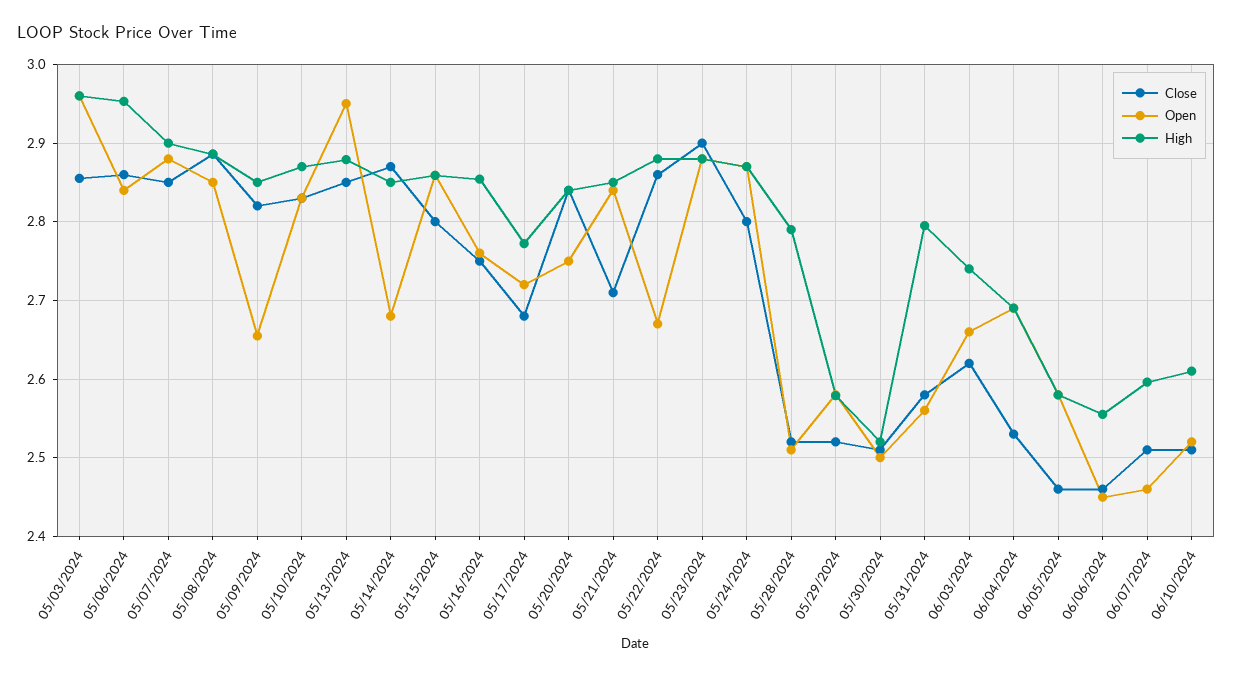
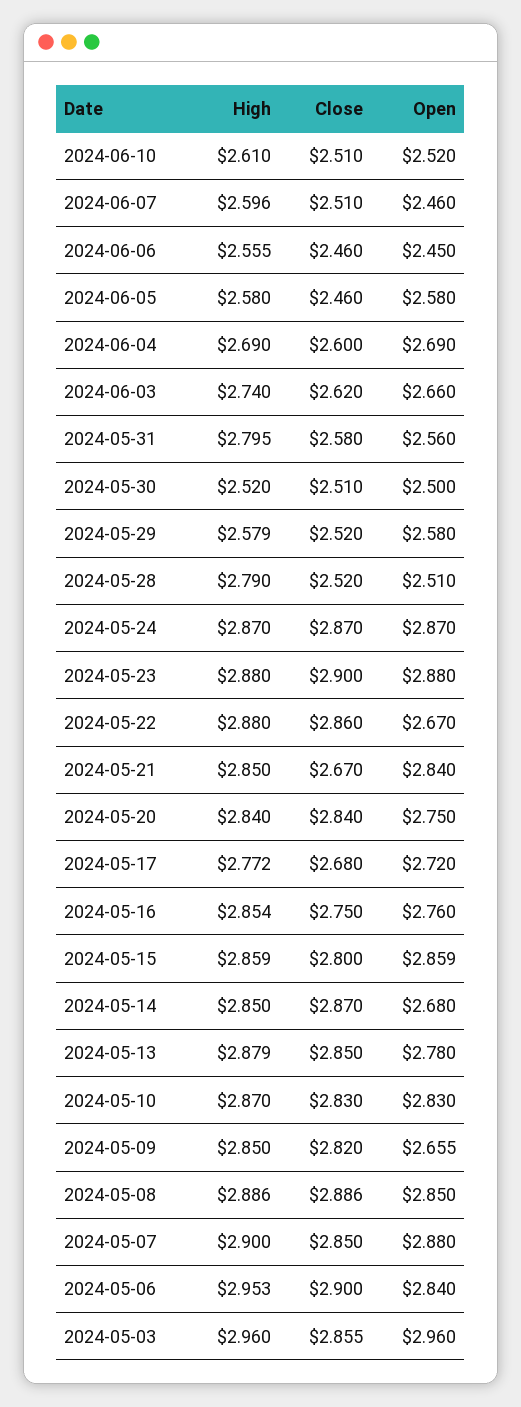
Close, 05/06/2024: 2.86 -> 2.9
Open, 05/13/2024: 2.95 -> 2.78
Close, 05/21/2024: 2.71 -> 2.67
Close, 05/24/2024: 2.8 -> 2.87
Close, 06/04/2024: 2.53 -> 2.6

